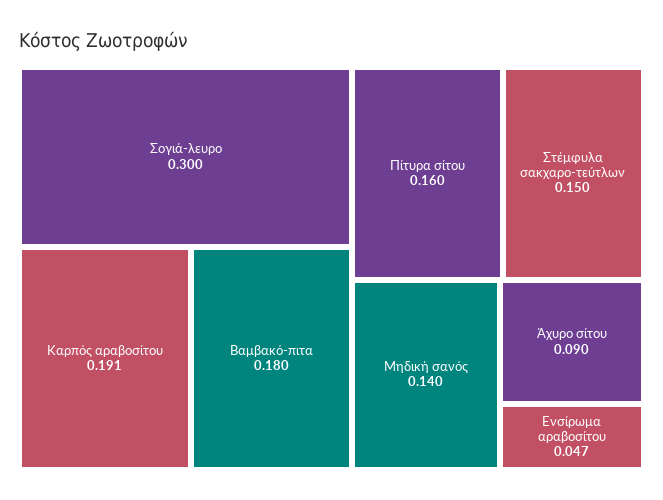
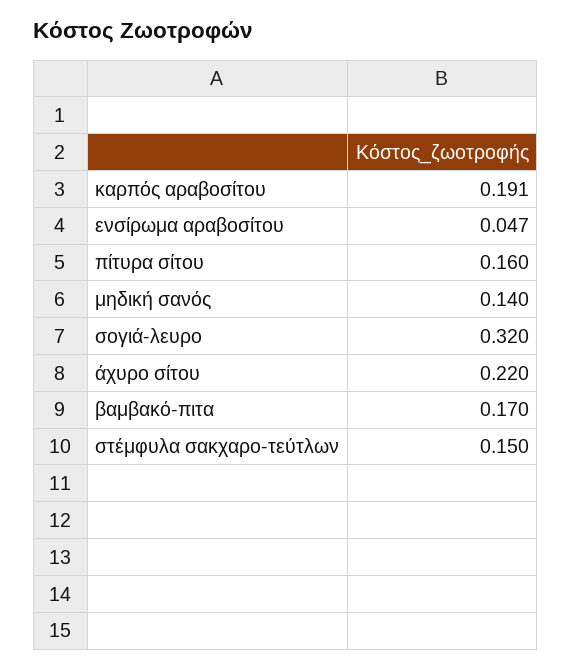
Σογιά-λευρο: 0.3 -> 0.32
Βαμβακό-πιτα: 0.18 -> 0.17
Άχυρο σίτου: 0.09 -> 0.22

